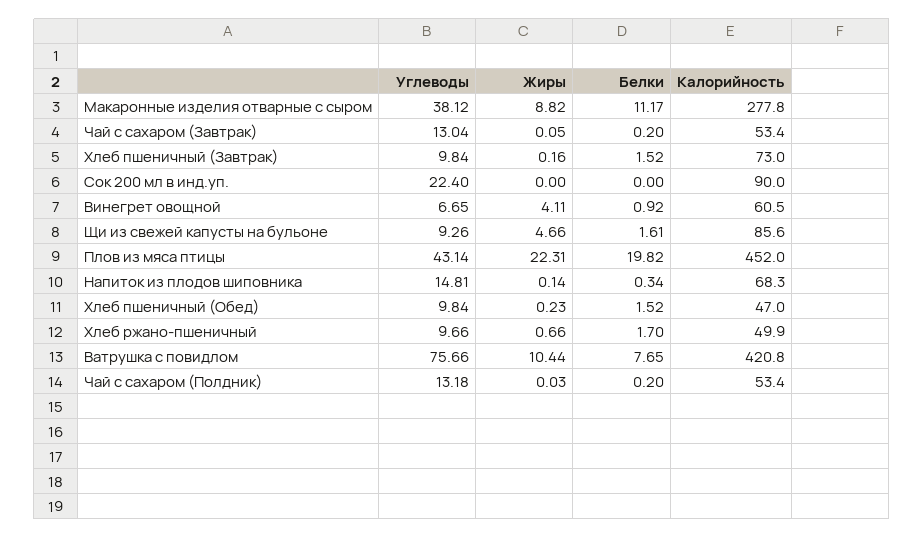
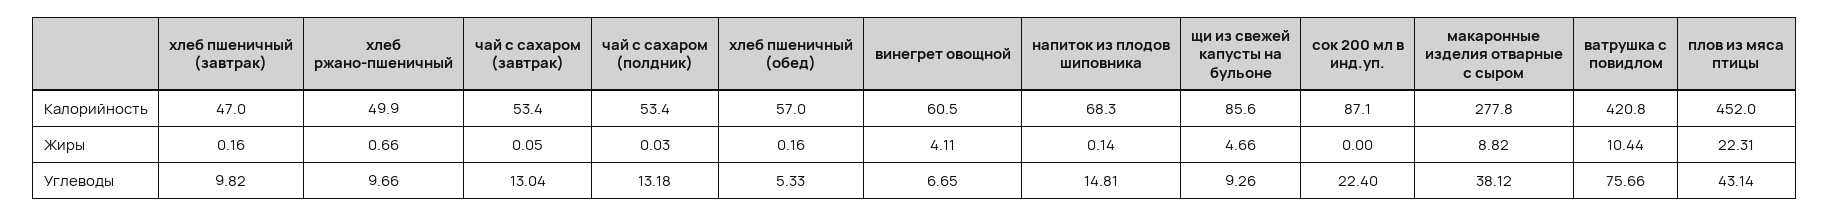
Белки, Макаронные изделия отварные с сыром: 11.17 -> none
Белки, Чай с сахаром (Завтрак): 0.2 -> none
Углеводы, Хлеб пшеничный (Завтрак): 9.84 -> 9.82
Белки, Хлеб пшеничный (Завтрак): 1.52 -> none
Калорийность, Хлеб пшеничный (Завтрак): 73 -> 47
Белки, Сок 200 мл в инд.уп.: 0 -> none
Калорийность, Сок 200 мл в инд.уп.: 90 -> 87.1
Белки, Винегрет овощной: 0.92 -> none
Белки, Щи из свежей капусты на бульоне: 1.61 -> none
Белки, Плов из мяса птицы: 19.82 -> none
Белки, Напиток из плодов шиповника: 0.34 -> none
Углеводы, Хлеб пшеничный (Обед): 9.84 -> 5.33
Жиры, Хлеб пшеничный (Обед): 0.23 -> 0.16
Белки, Хлеб пшеничный (Обед): 1.52 -> none
Калорийность, Хлеб пшеничный (Обед): 47 -> 57
Белки, Хлеб ржано-пшеничный: 1.7 -> none
Белки, Ватрушка с повидлом: 7.65 -> none
Белки, Чай с сахаром (Полдник): 0.2 -> none

